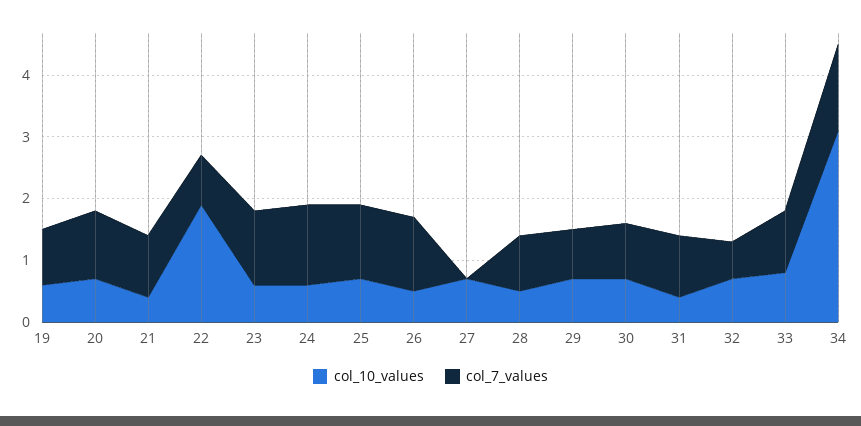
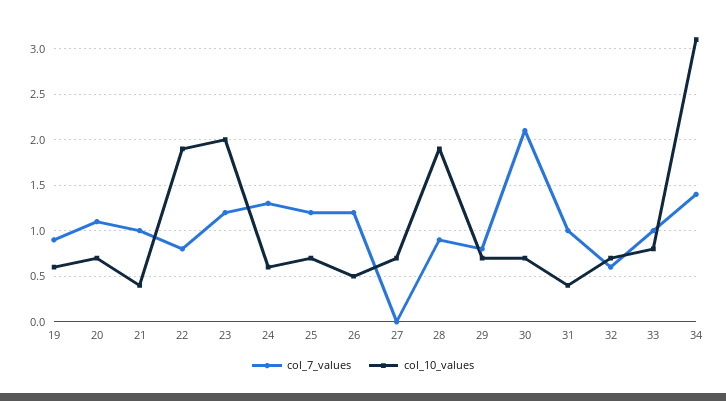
col_10_values, 23: 0.5 -> 2
col_10_values, 28: 0.5 -> 1.9
col_7_values, 30: 1 -> 2.1

